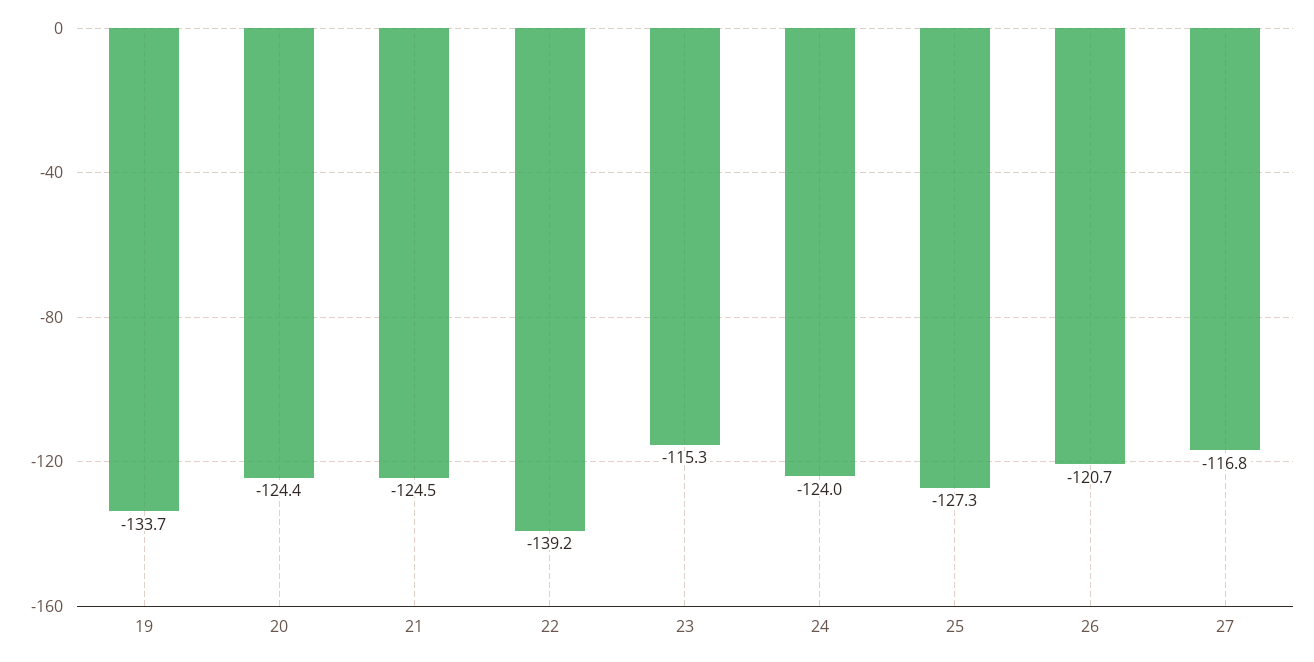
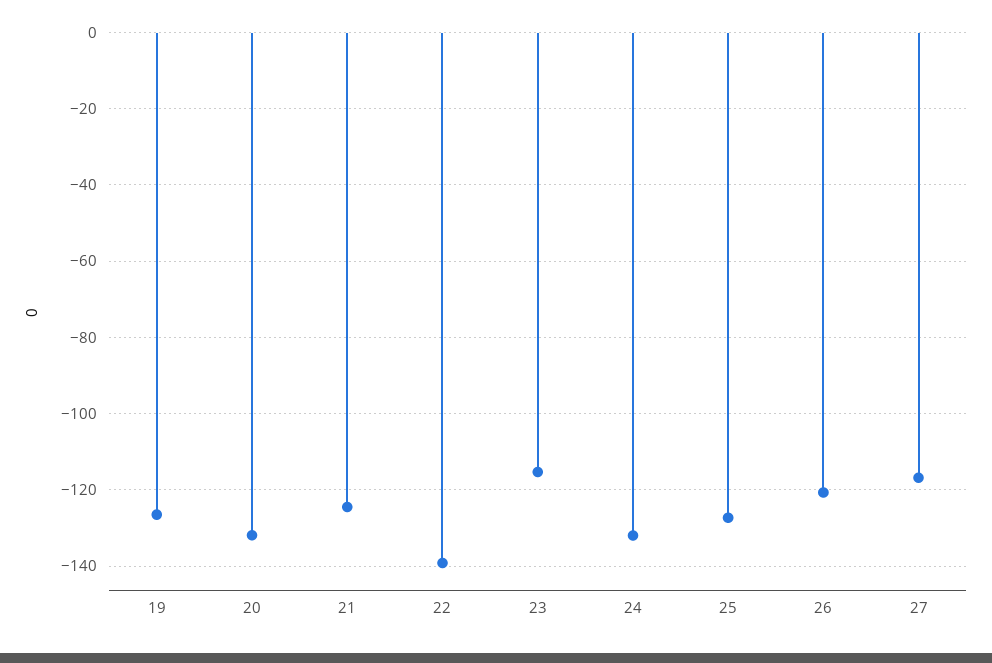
19: -133.7 -> -126
20: -124.4 -> -132
24: -124 -> -132

